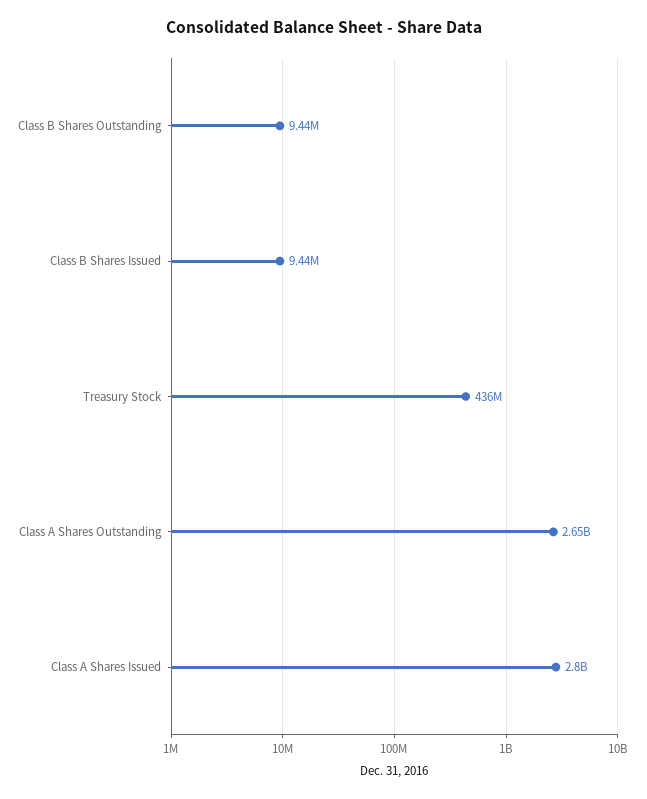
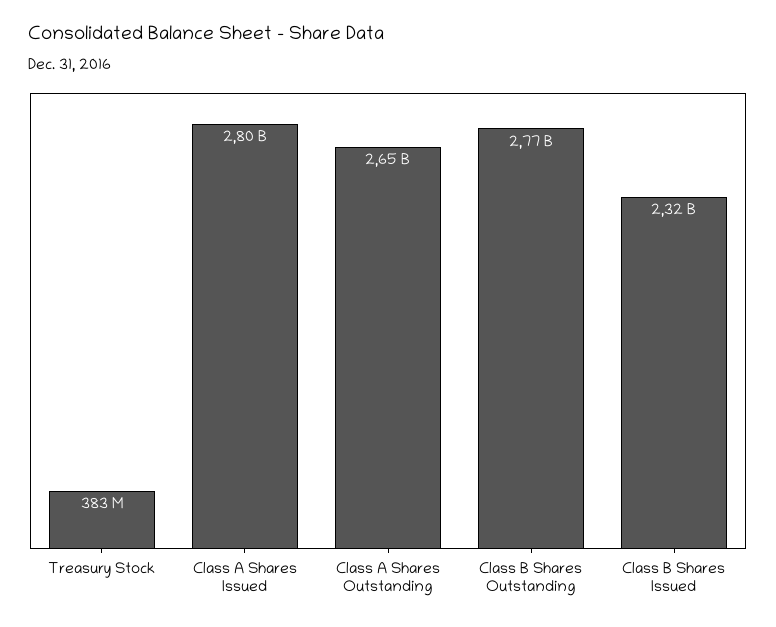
Class B Shares Outstanding: 9440000 -> 2770000000
Class B Shares Issued: 9440000 -> 2320000000
Treasury Stock: 436000000 -> 383000000

